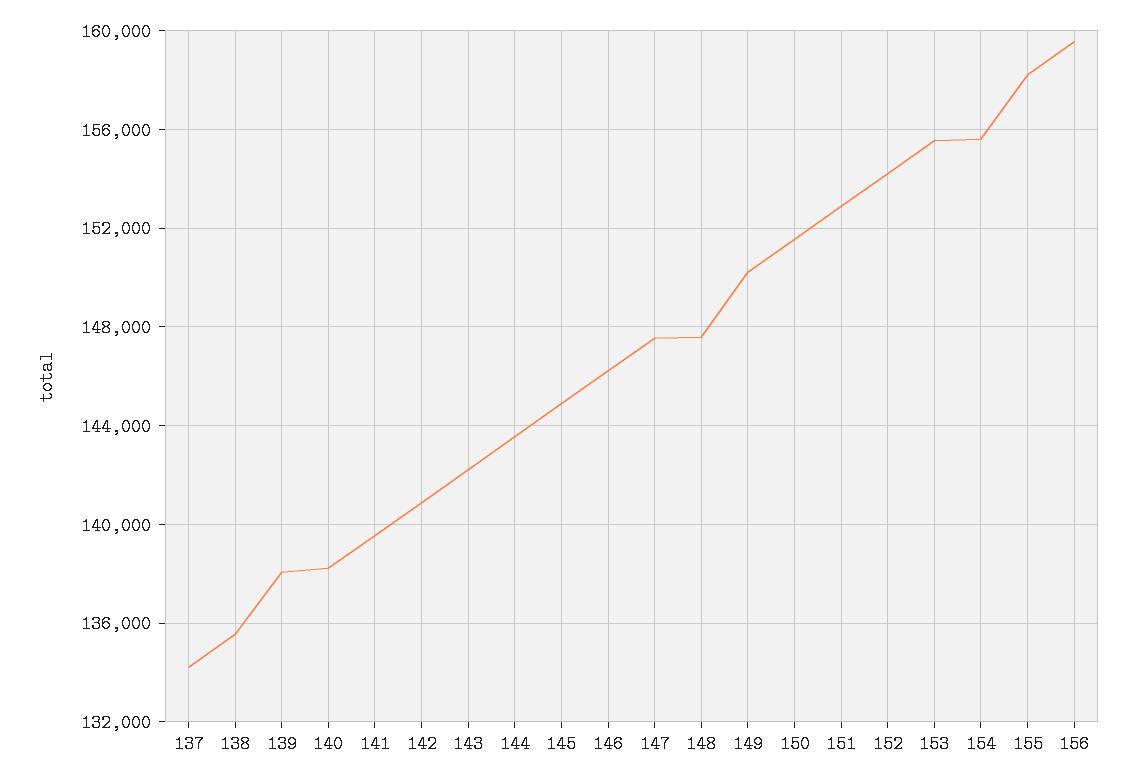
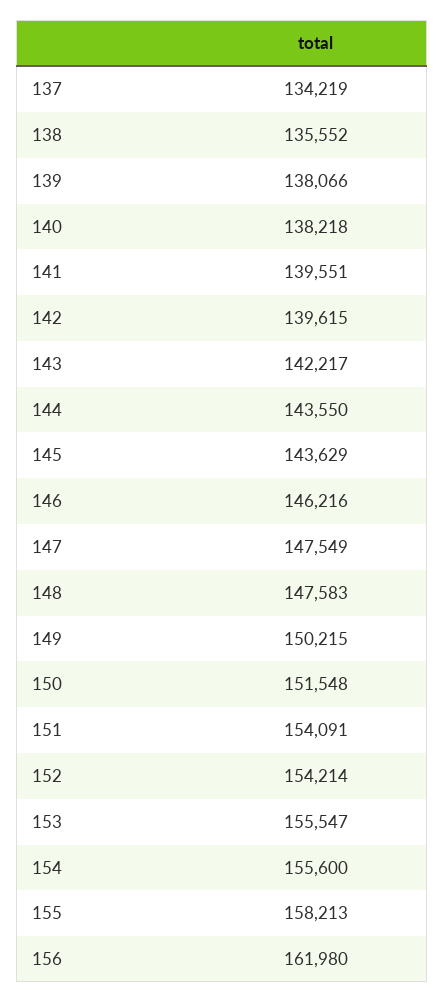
142: 141000 -> 139615
145: 145000 -> 143629
151: 153000 -> 154091
156: 159500 -> 161980

